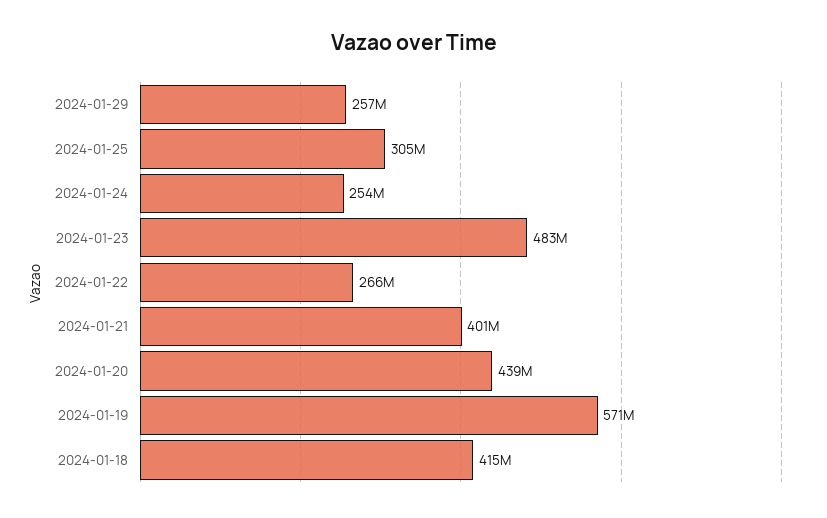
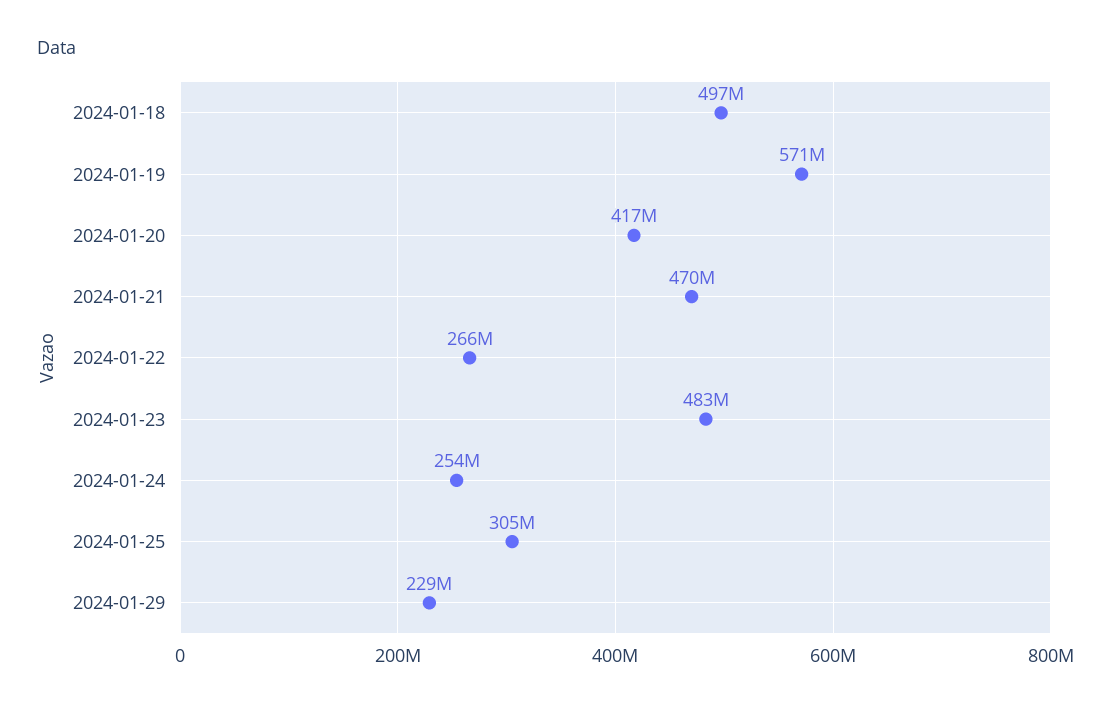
2024-01-29: 257000000 -> 229000000
2024-01-21: 401000000 -> 470000000
2024-01-20: 439000000 -> 417000000
2024-01-18: 415000000 -> 497000000

